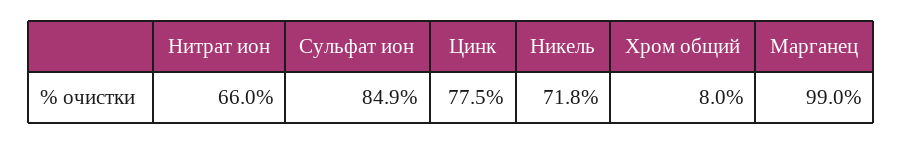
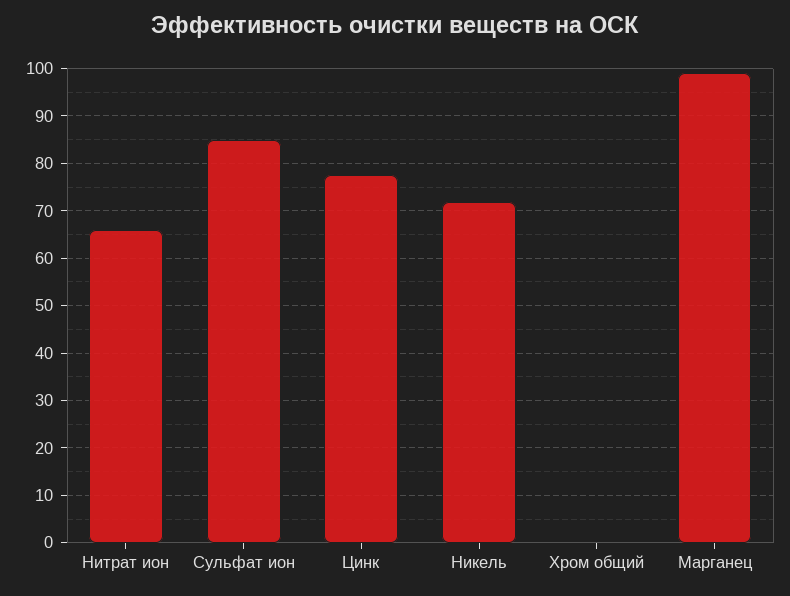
Хром общий: 8 -> 0

